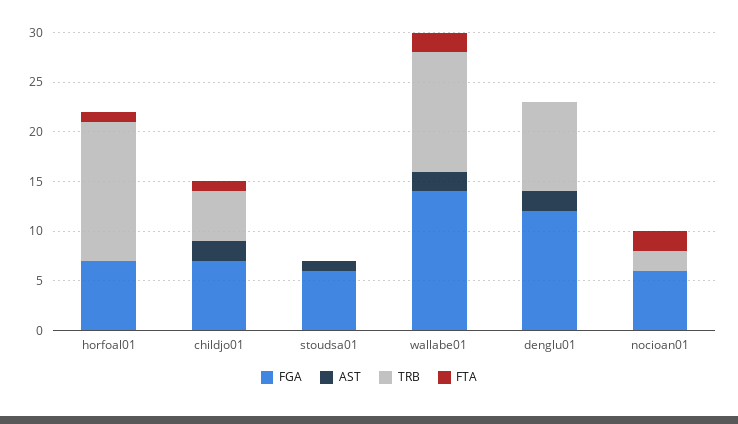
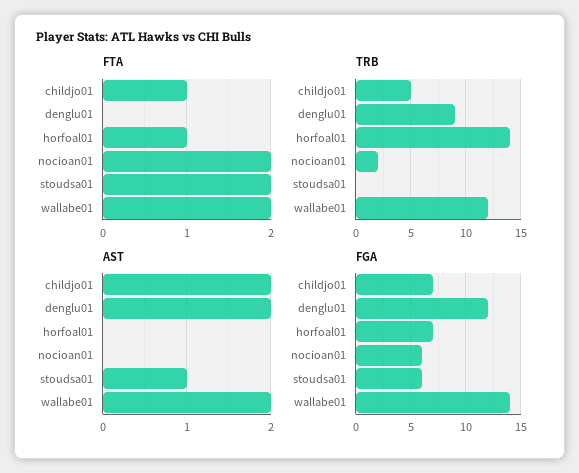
FTA, stoudsa01: 0 -> 2

